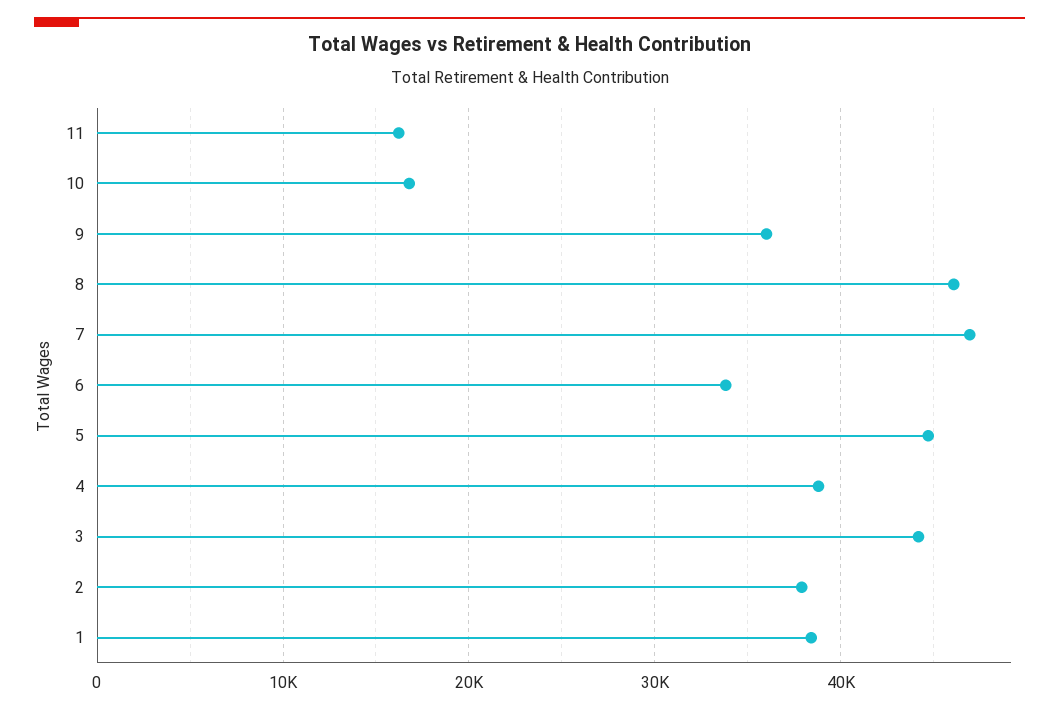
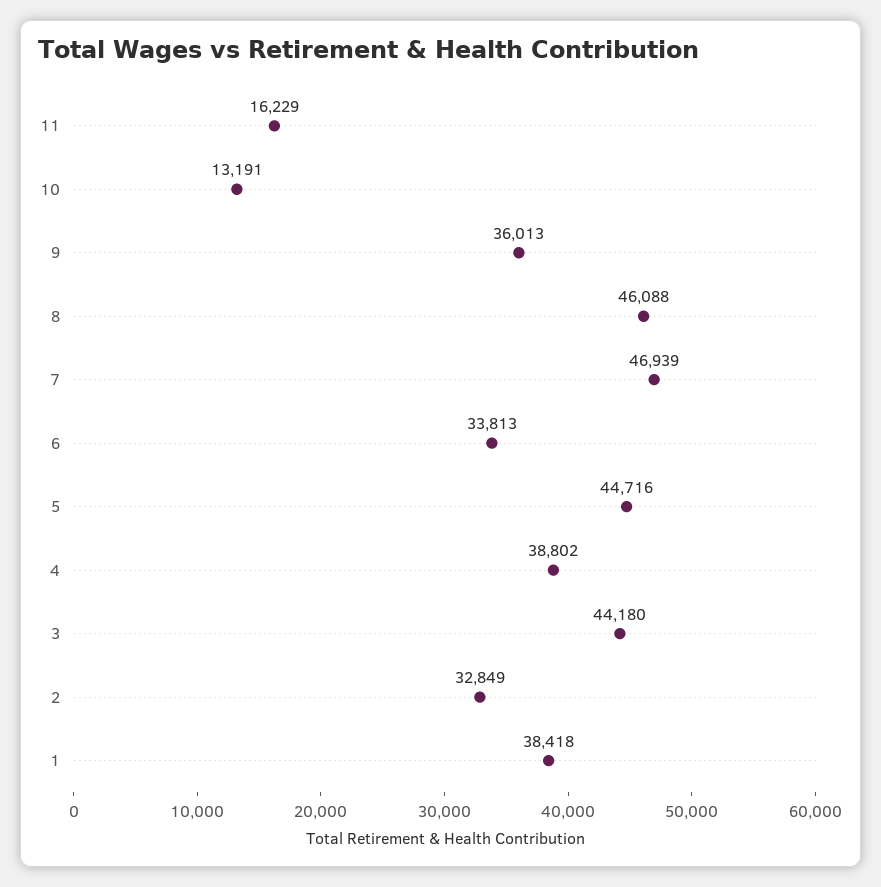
10: 17000 -> 13191
2: 38000 -> 32849

